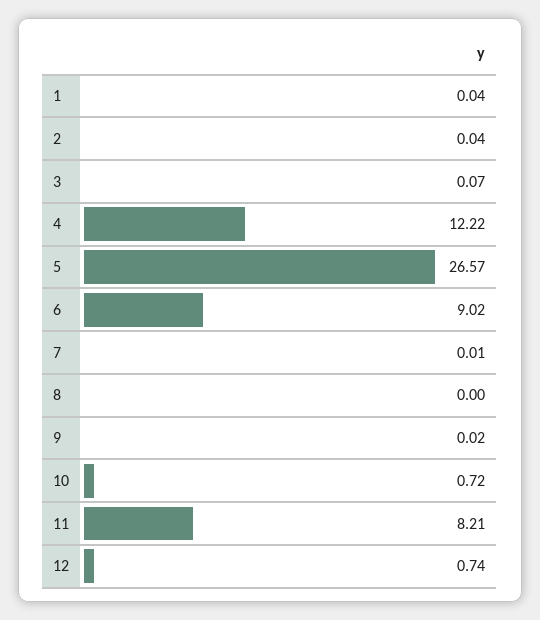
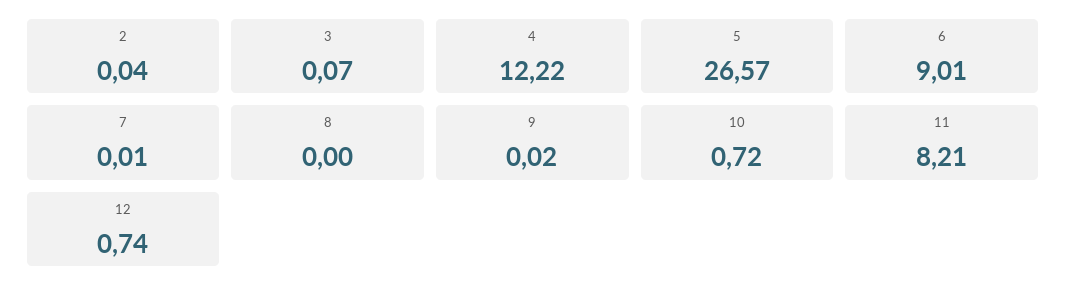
1: 0.04 -> none
6: 9.02 -> 9.01

